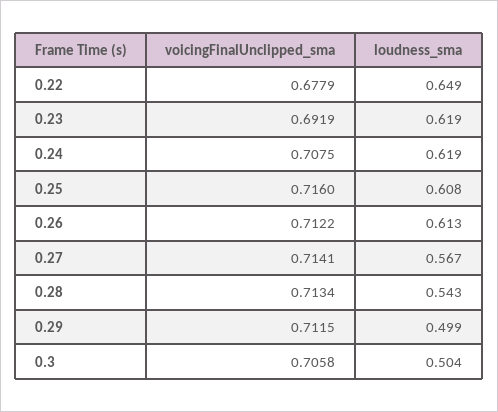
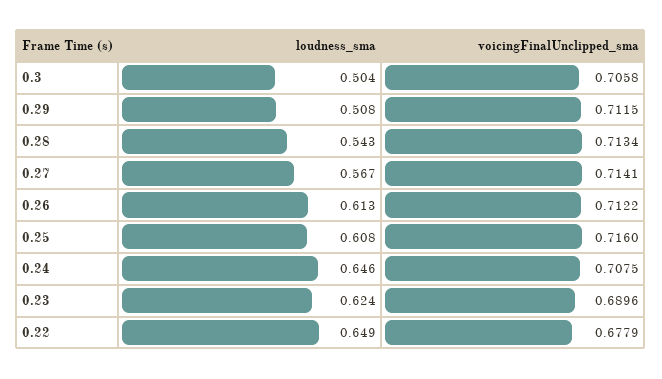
voicingFinalUnclipped_sma, 0.23: 0.6919 -> 0.6896
loudness_sma, 0.23: 0.619 -> 0.624
loudness_sma, 0.24: 0.619 -> 0.646
loudness_sma, 0.29: 0.499 -> 0.508

